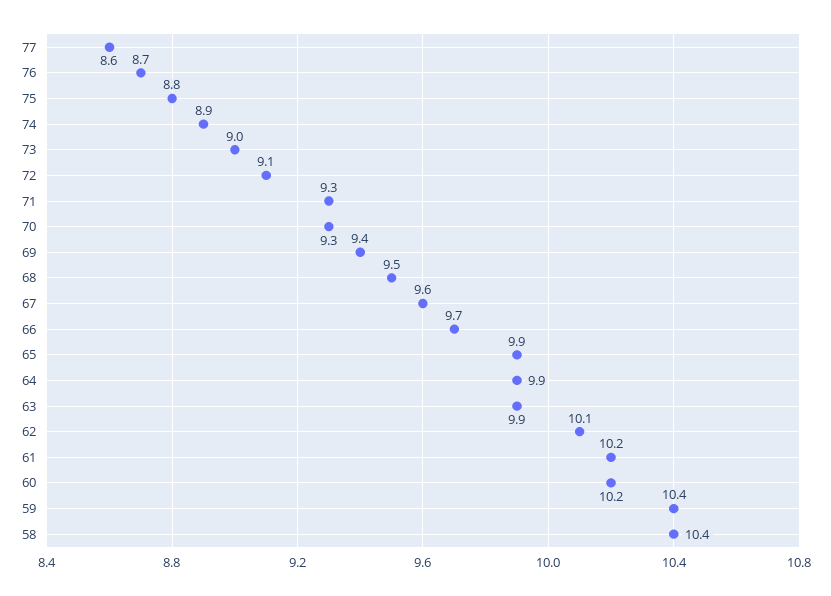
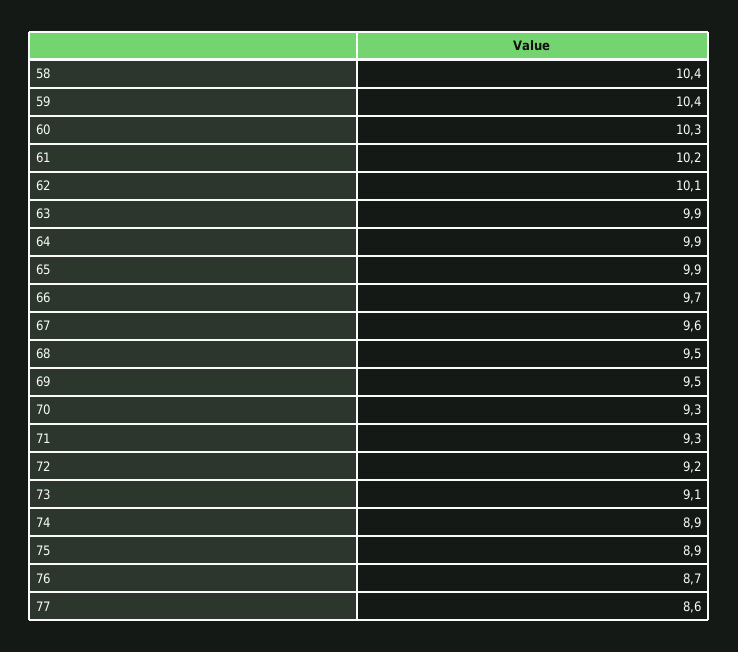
75: 8.8 -> 8.9
73: 9 -> 9.1
72: 9.1 -> 9.2
69: 9.4 -> 9.5
60: 10.2 -> 10.3

